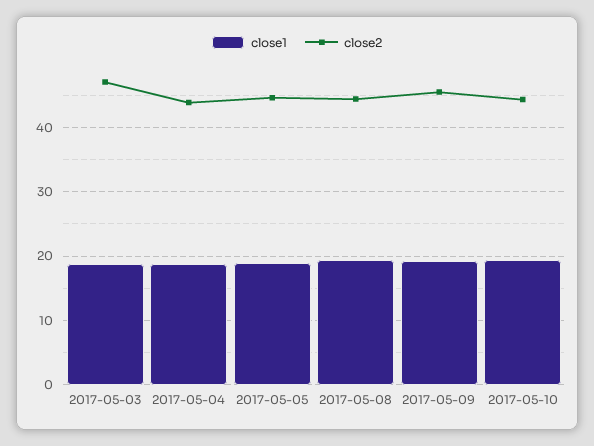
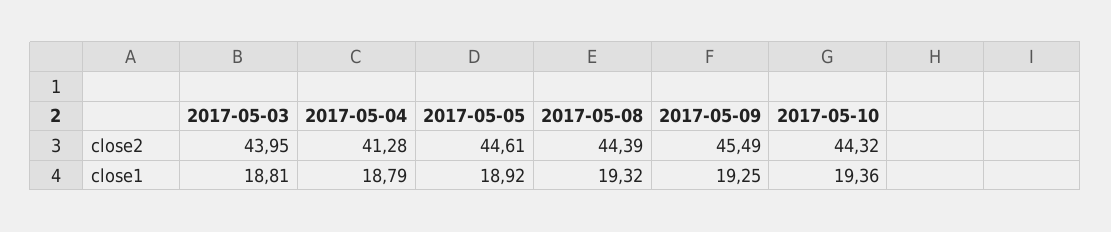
close2, 2017-05-03: 47 -> 43.95
close2, 2017-05-04: 44 -> 41.28

